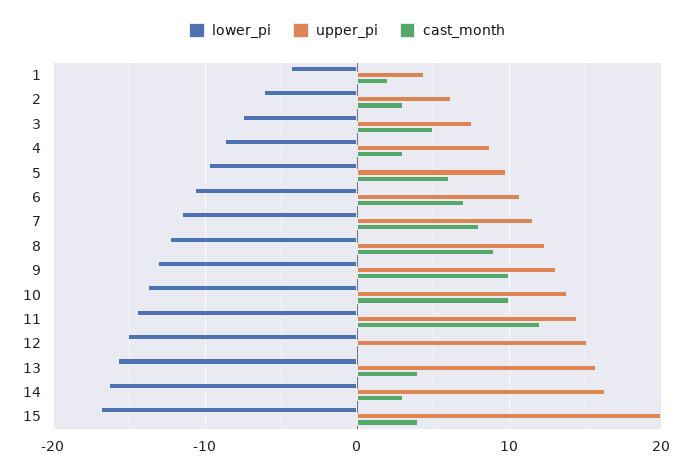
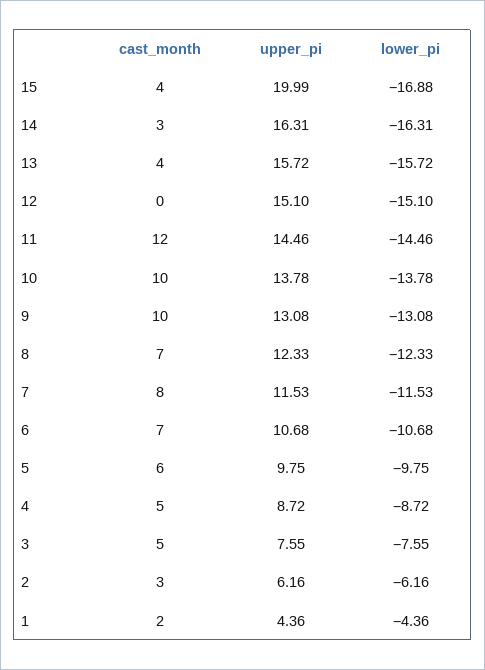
cast_month, 4: 3 -> 5
cast_month, 8: 9 -> 7

